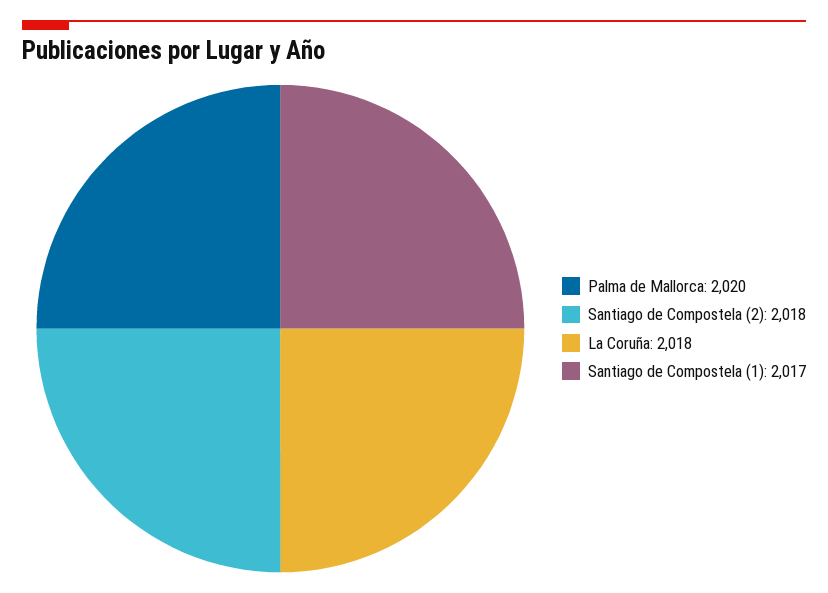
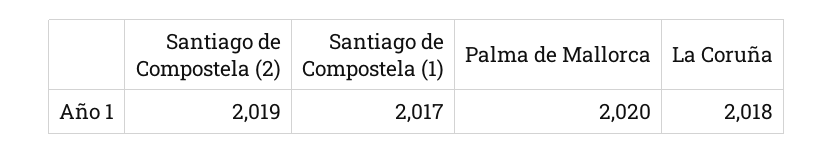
Santiago de Compostela (2): 2018 -> 2019

